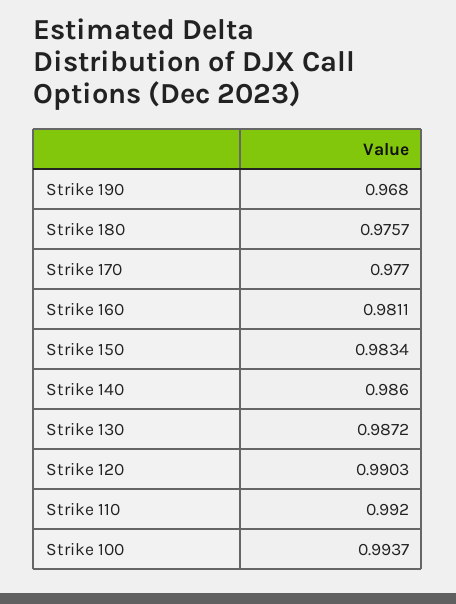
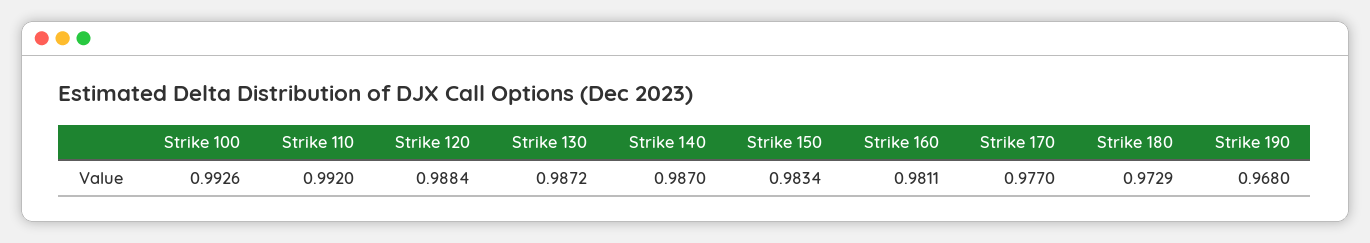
Strike 180: 0.9757 -> 0.9729
Strike 140: 0.986 -> 0.987
Strike 120: 0.9903 -> 0.9884
Strike 100: 0.9937 -> 0.9926

